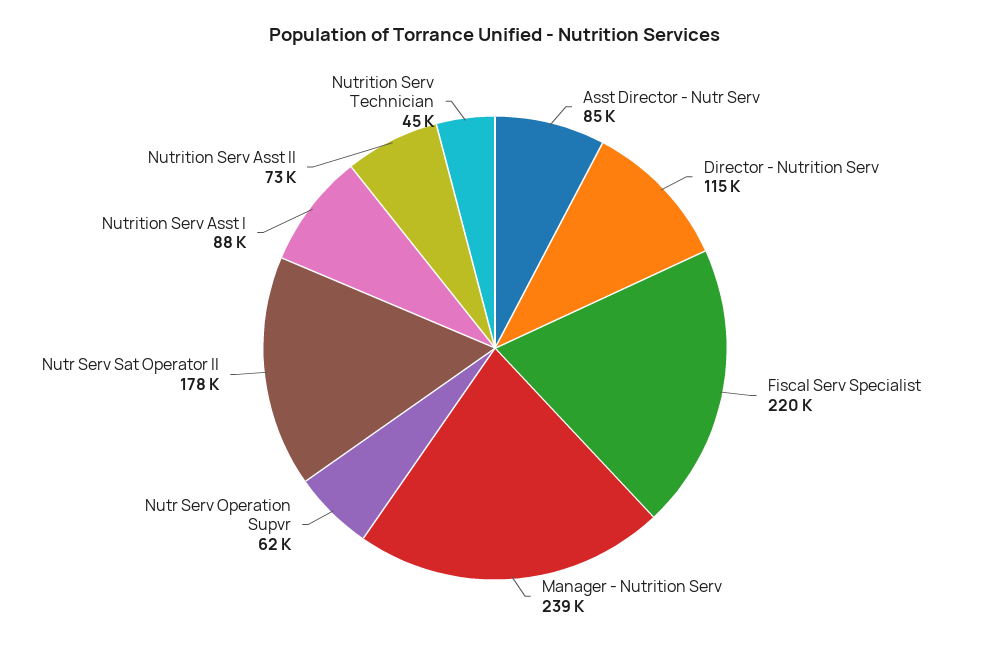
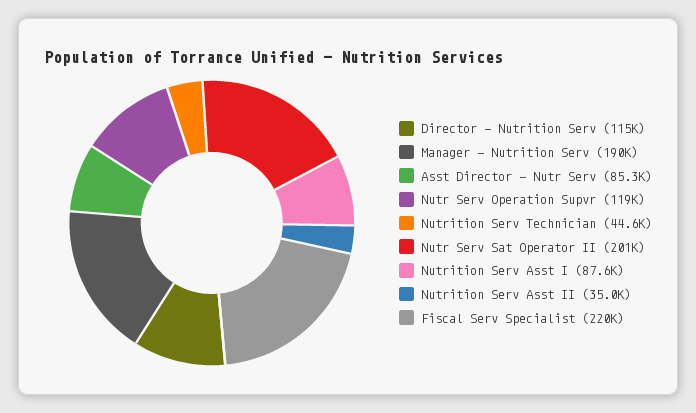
Manager - Nutrition Serv: 239000 -> 190000
Nutr Serv Operation Supvr: 62000 -> 119000
Nutr Serv Sat Operator II: 178000 -> 201000
Nutrition Serv Asst II: 73000 -> 35000

